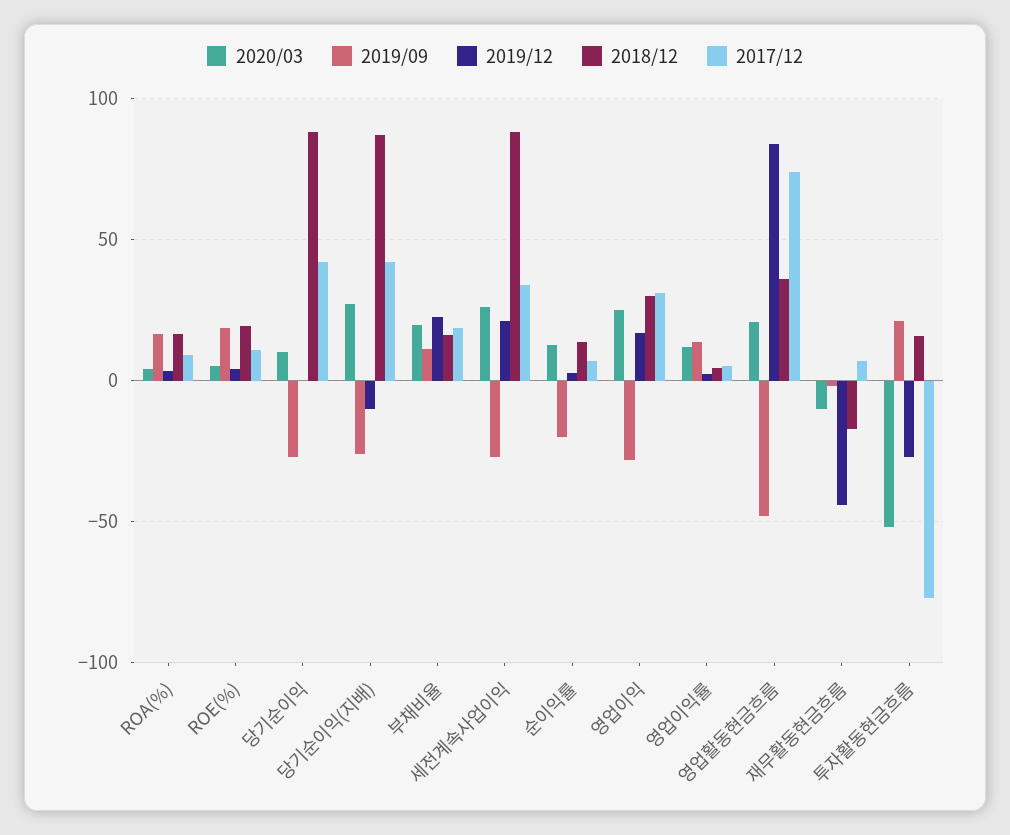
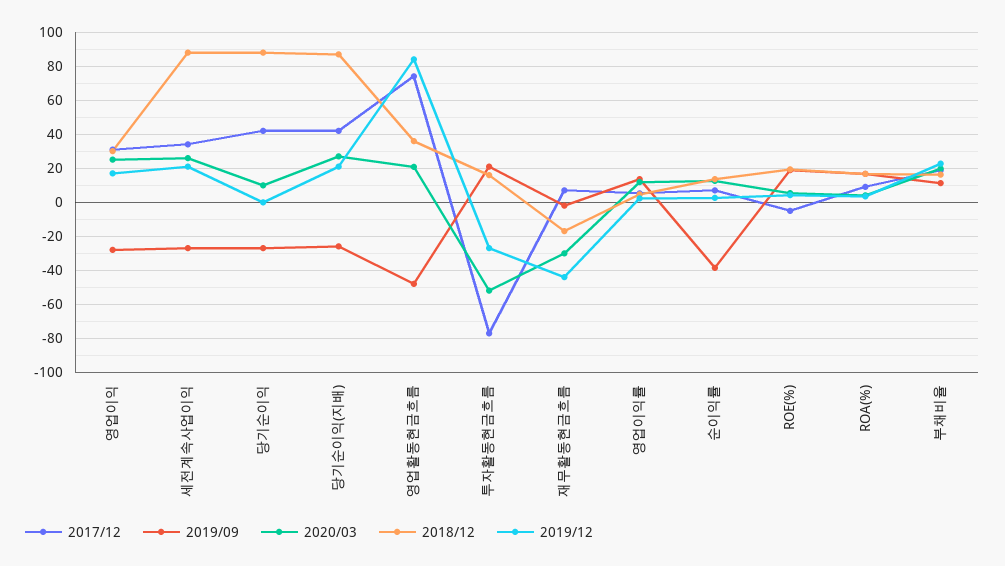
2017/12, ROE(%): 10 -> -5
2019/12, 당기순이익(지배): -10 -> 20
2019/09, 순이익률: -20 -> -40
2020/03, 재무활동현금흐름: -10 -> -30

